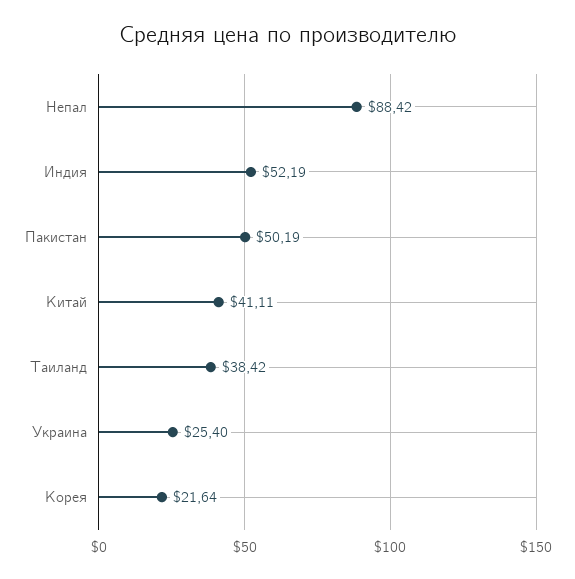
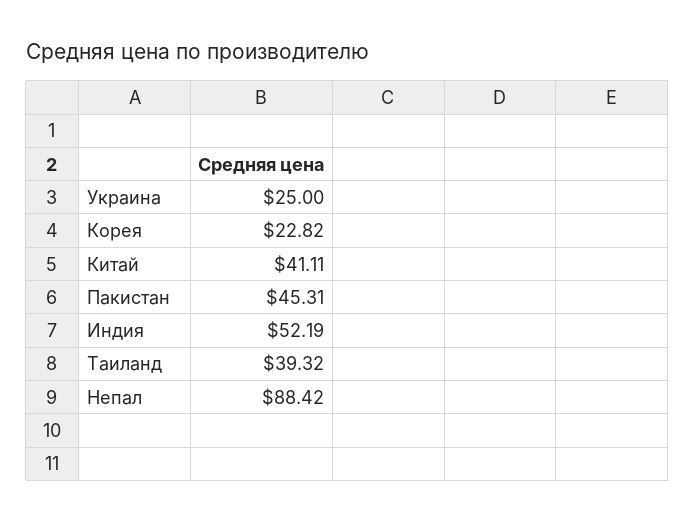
Пакистан: 50.19 -> 45.31
Таиланд: 38.42 -> 39.32
Украина: 25.4 -> 25
Корея: 21.64 -> 22.82

